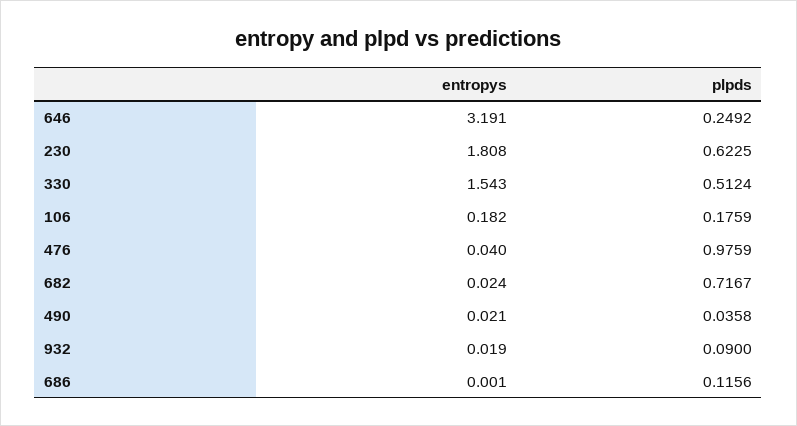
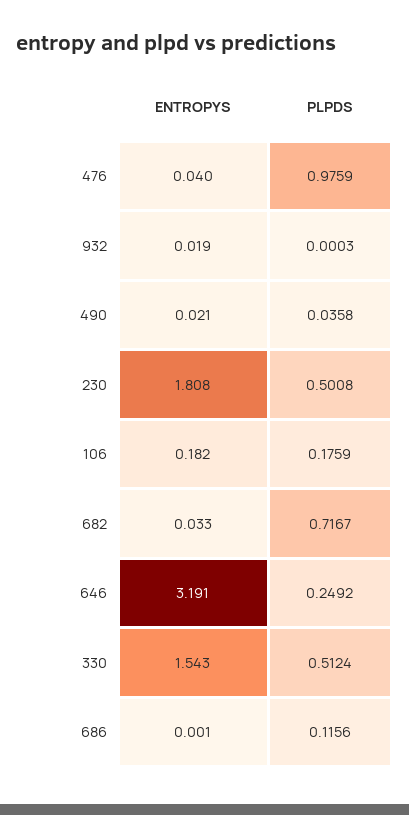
plpds, 230: 0.6225 -> 0.5008
entropys, 682: 0.024 -> 0.033
plpds, 932: 0.09 -> 0.0003

